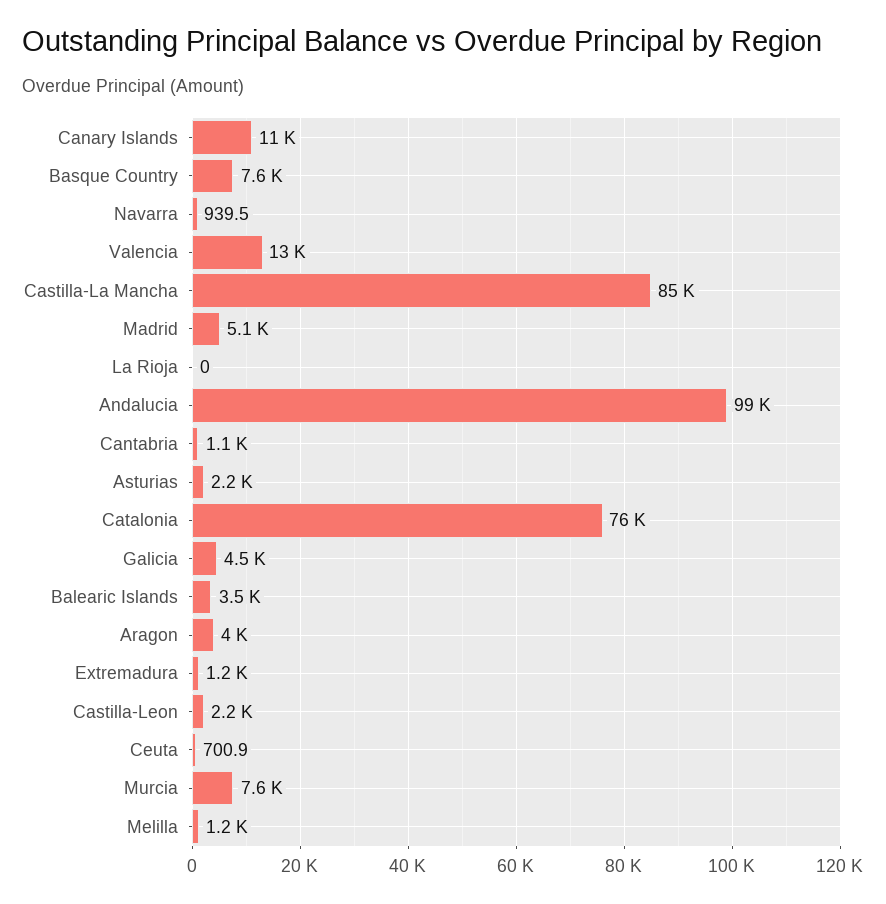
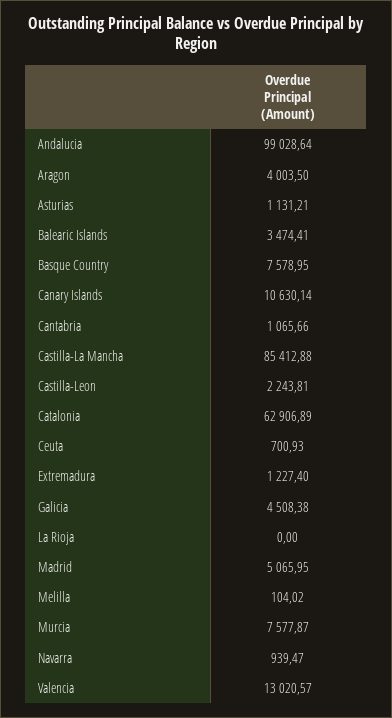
Asturias: 2200 -> 1131.21
Catalonia: 76000 -> 62906.89
Melilla: 1200 -> 104.02

